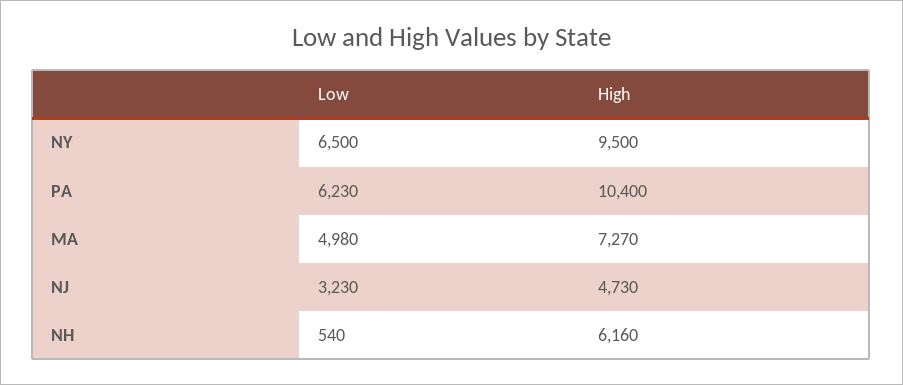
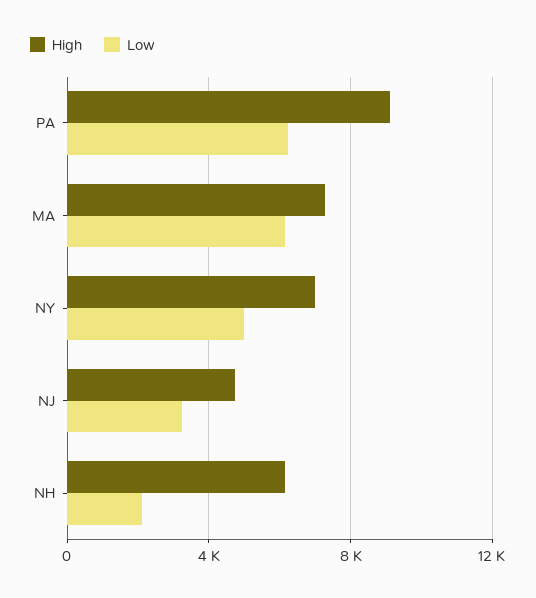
Low, NY: 6500 -> 5000
High, NY: 9500 -> 7000
High, PA: 10400 -> 9000
Low, MA: 4980 -> 6000
Low, NH: 540 -> 2000

